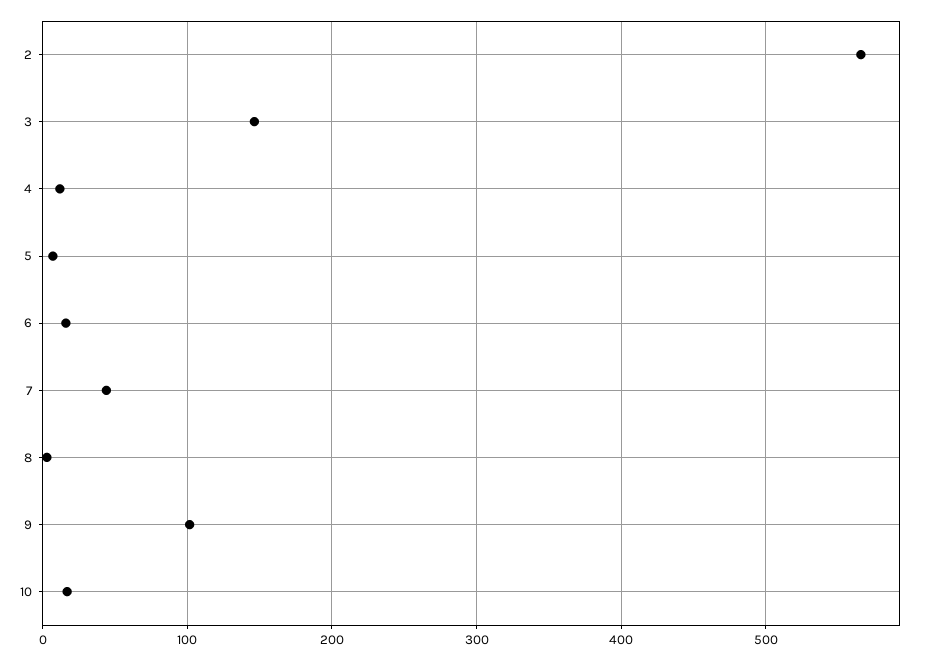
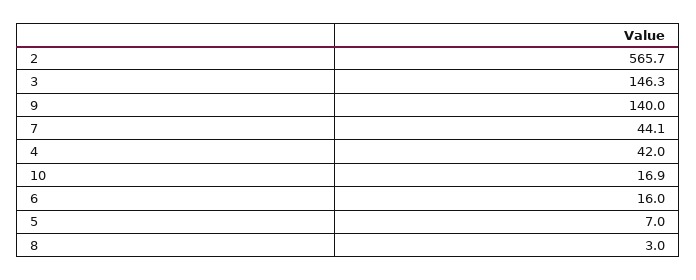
4: 10 -> 42
9: 100 -> 140

